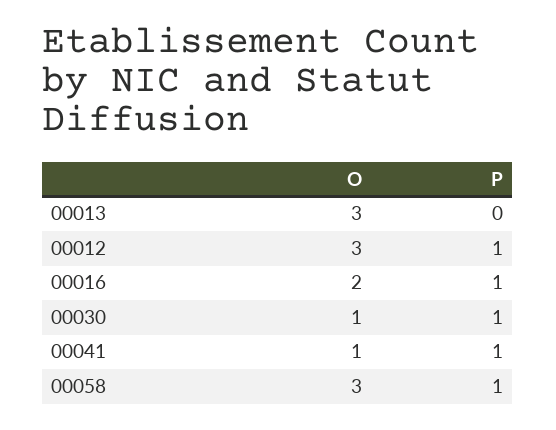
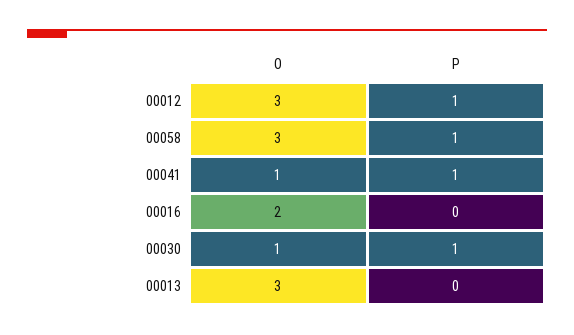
P, 00016: 1 -> 0

